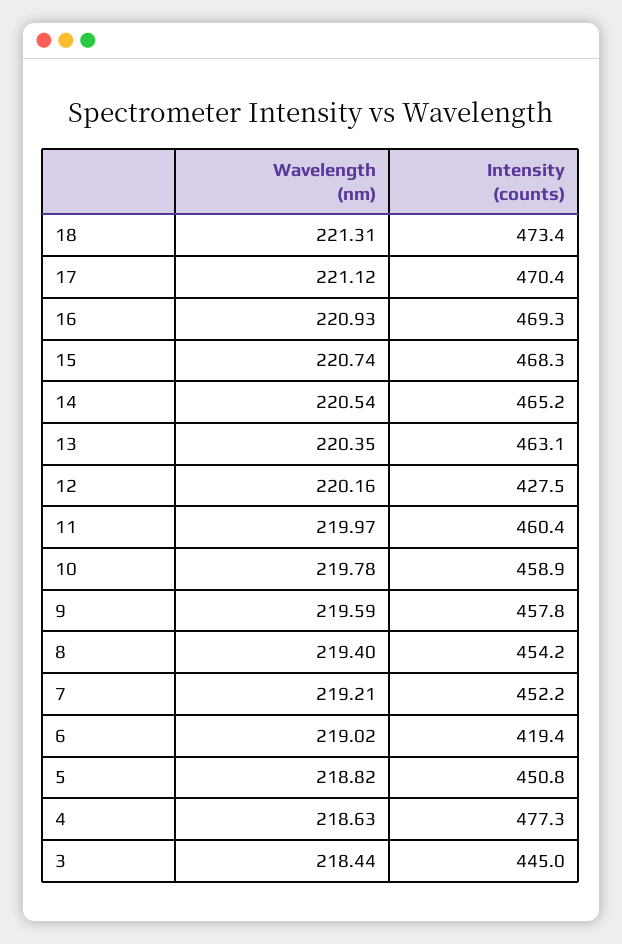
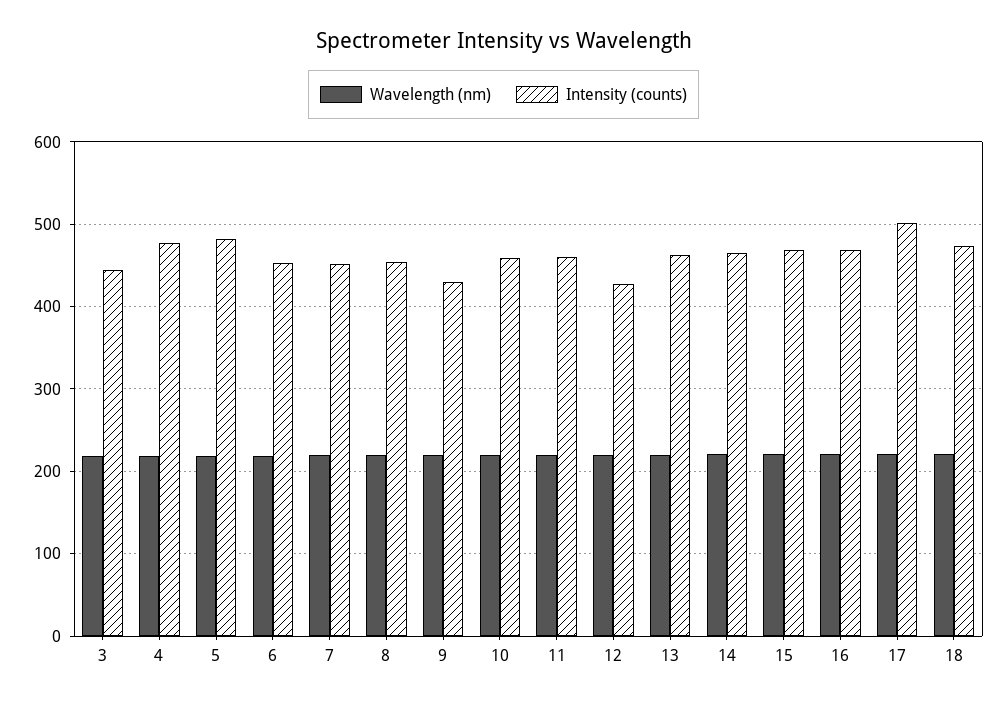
Intensity (counts), 17: 470.4 -> 500
Intensity (counts), 9: 457.8 -> 430
Intensity (counts), 6: 419.4 -> 450
Intensity (counts), 5: 450.8 -> 480

